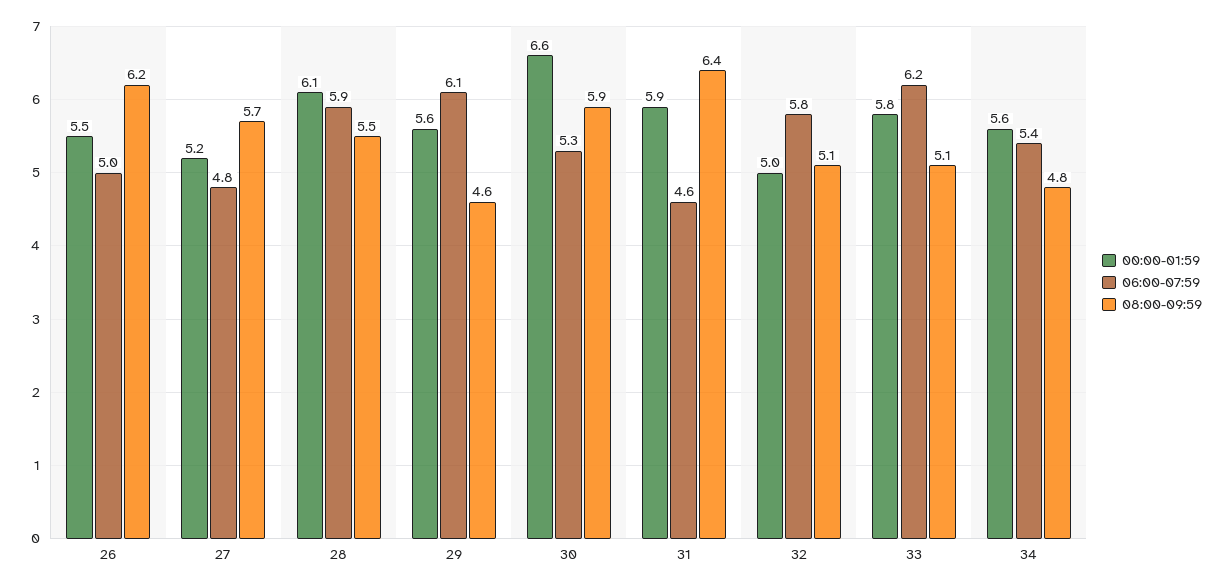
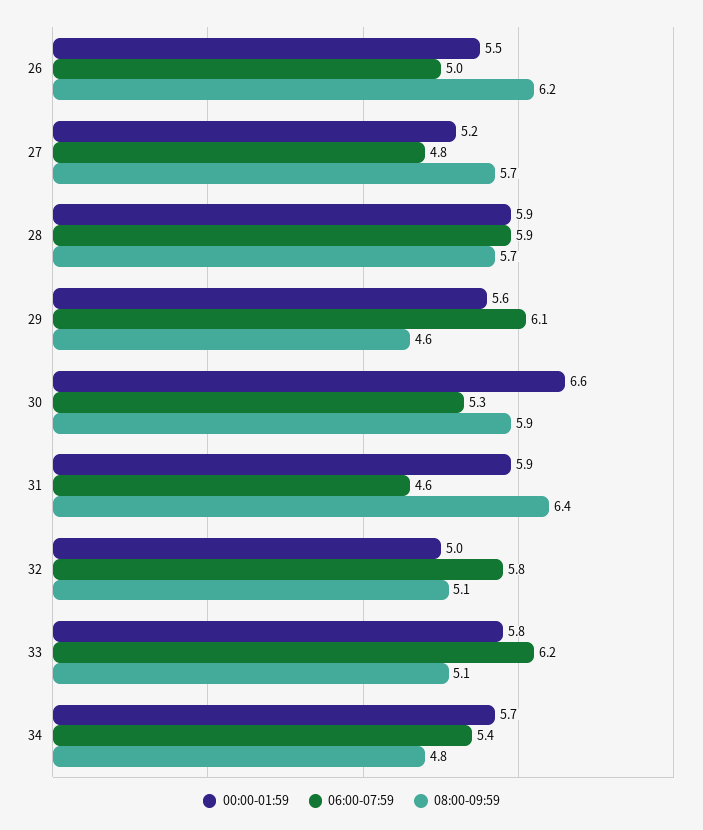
00:00-01:59, 28: 6.1 -> 5.9
08:00-09:59, 28: 5.5 -> 5.7
00:00-01:59, 34: 5.6 -> 5.7

